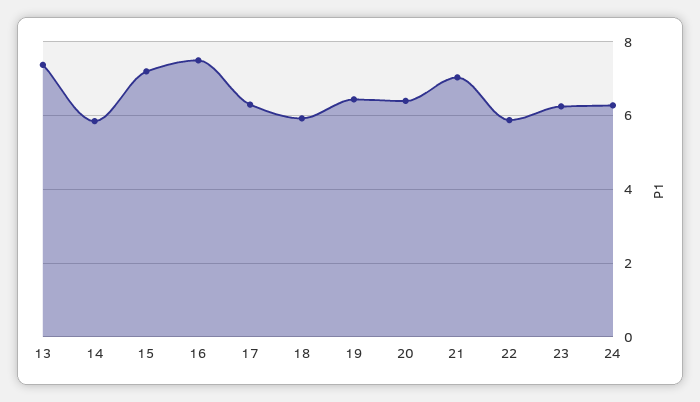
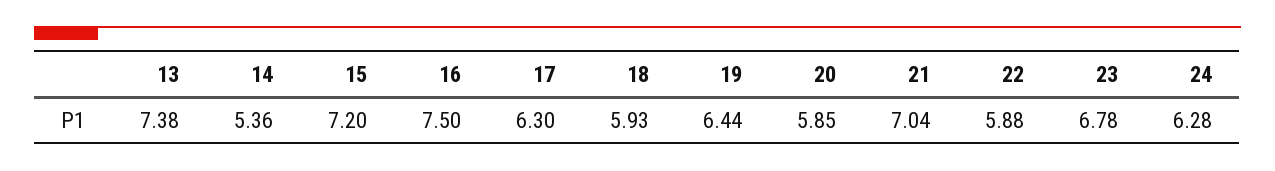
14: 5.8 -> 5.36
20: 6.4 -> 5.85
23: 6.2 -> 6.78

